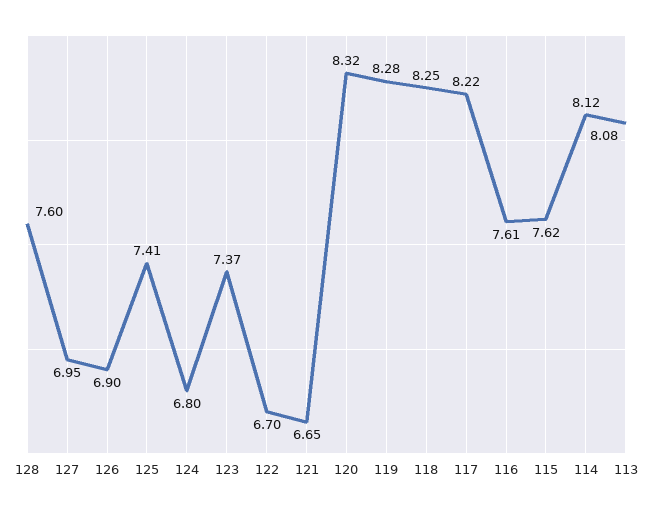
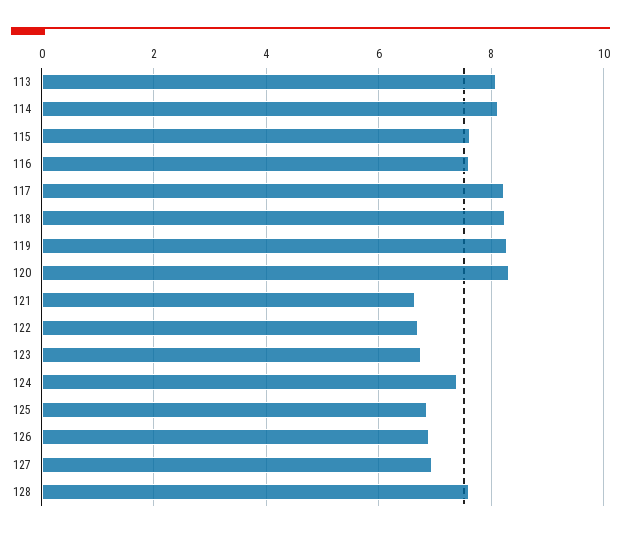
125: 7.41 -> 6.8
124: 6.8 -> 7.4
123: 7.37 -> 6.8

